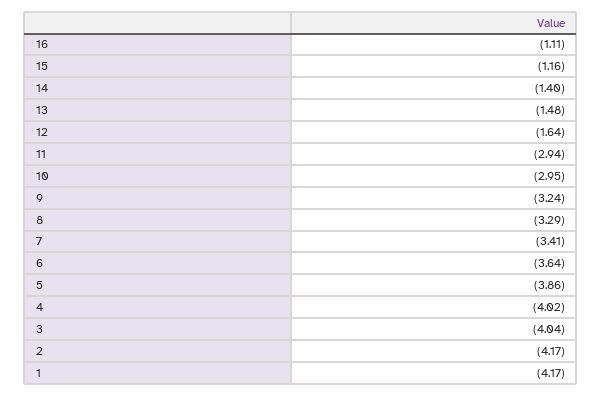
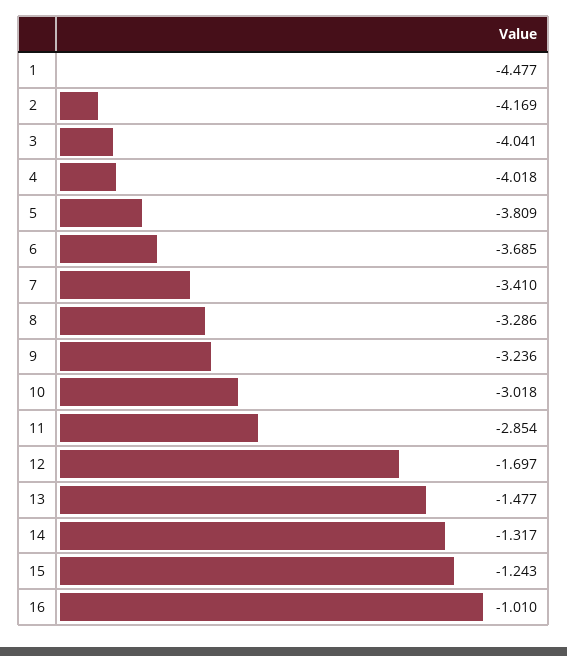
16: -1.11 -> -1.01
15: -1.16 -> -1.243
14: -1.4 -> -1.317
12: -1.64 -> -1.697
11: -2.94 -> -2.854
10: -2.95 -> -3.018
6: -3.64 -> -3.685
5: -3.86 -> -3.809
1: -4.17 -> -4.477

